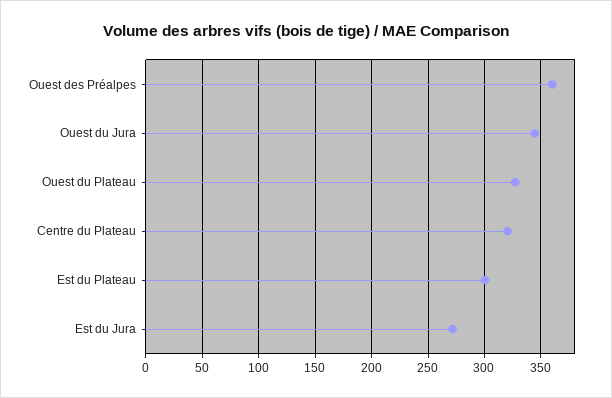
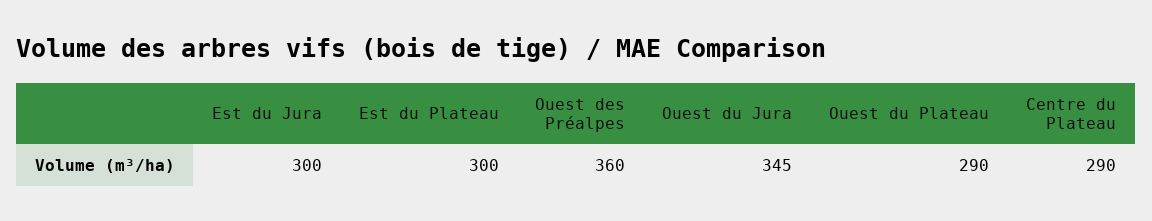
Ouest du Plateau: 330 -> 290
Centre du Plateau: 320 -> 290
Est du Jura: 270 -> 300

